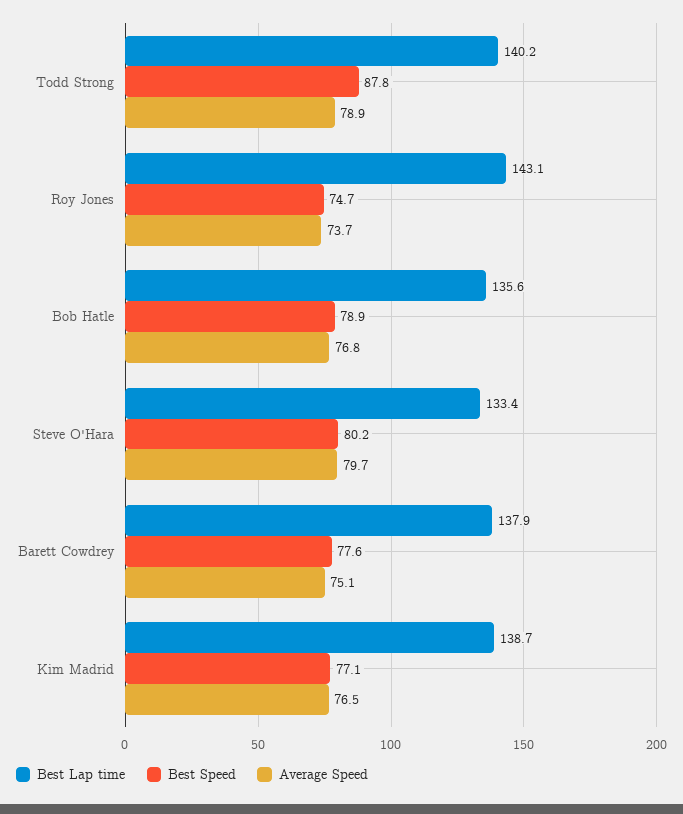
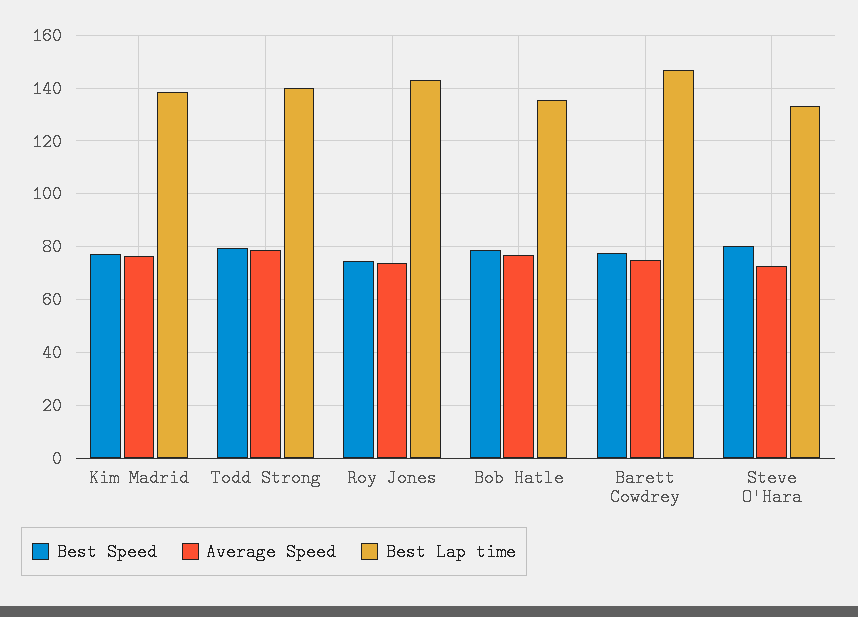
Best Speed, Todd Strong: 87.8 -> 80
Average Speed, Steve O'Hara: 79.7 -> 72.5
Best Lap time, Barett Cowdrey: 137.9 -> 147.5

